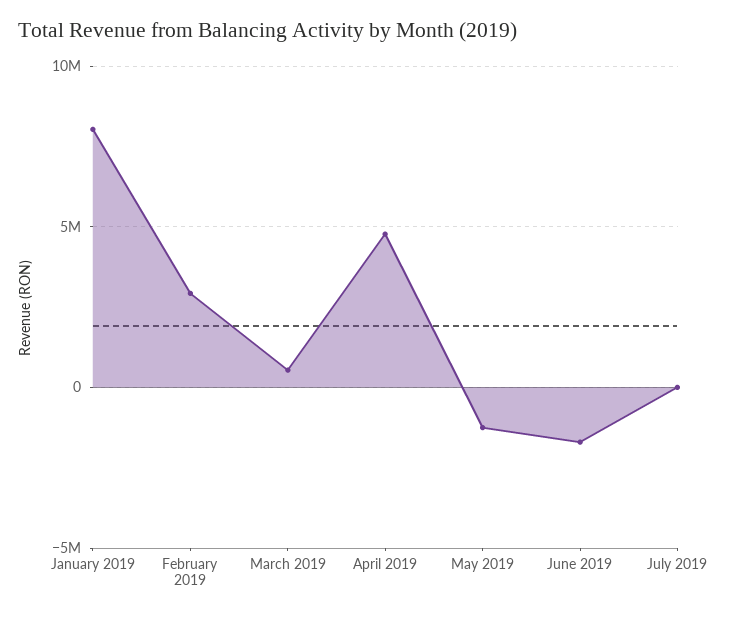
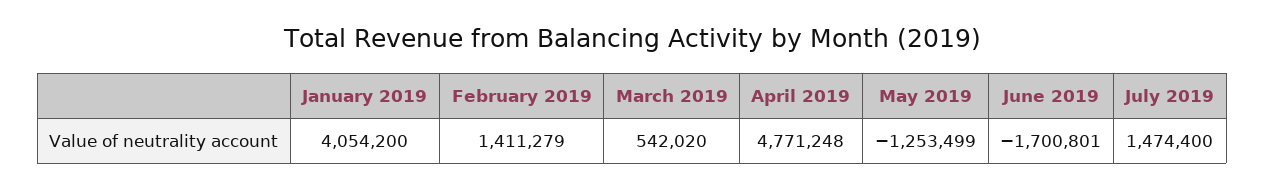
January 2019: 8000000 -> 4054200
February 2019: 3000000 -> 1411279
July 2019: 0 -> 1474400

